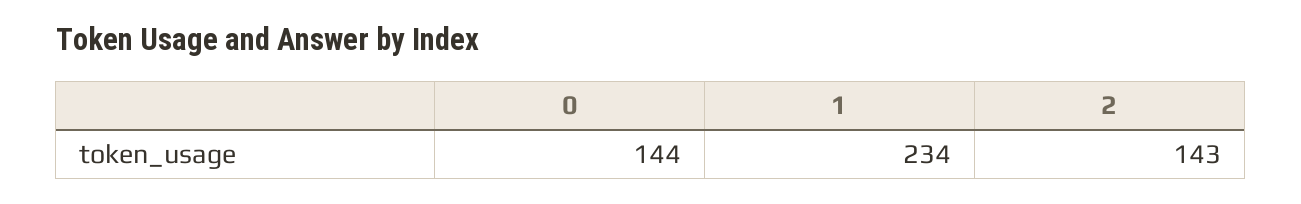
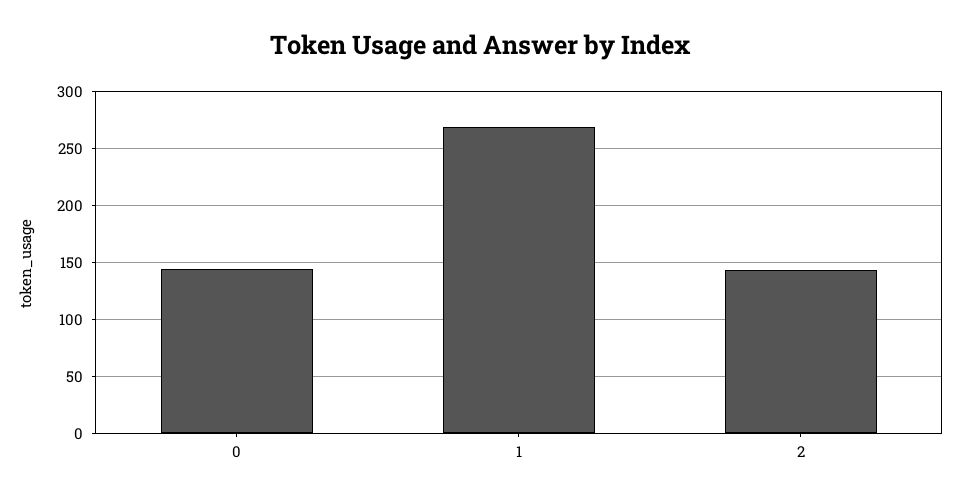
1: 234 -> 270

